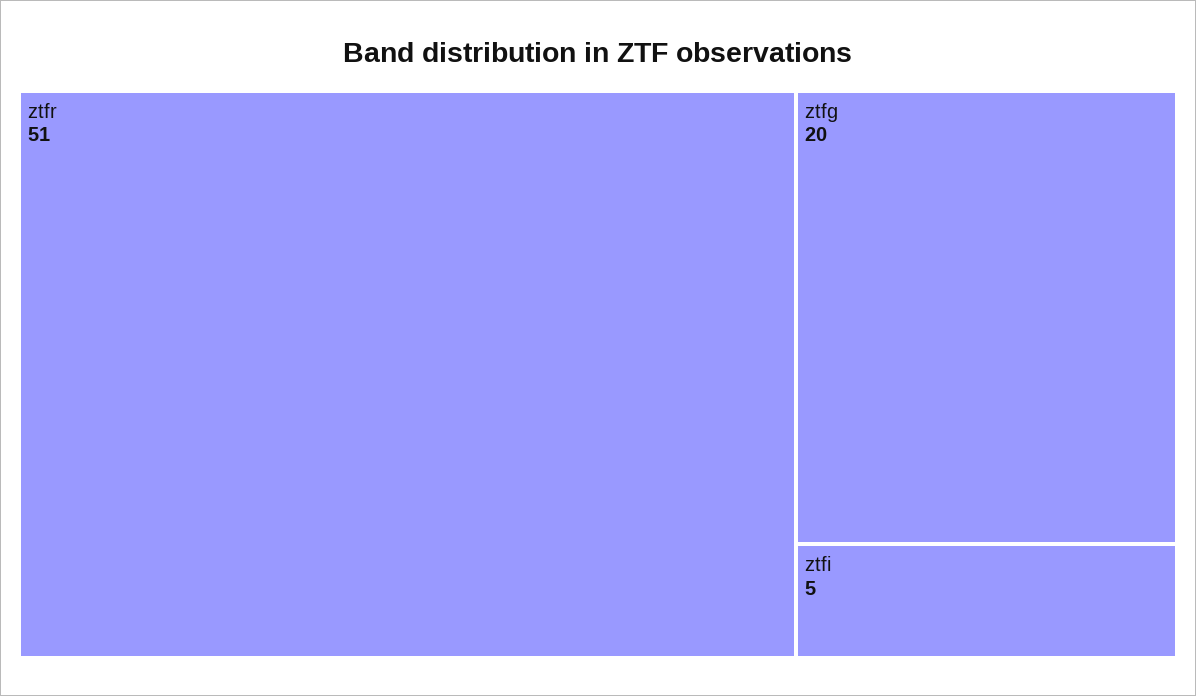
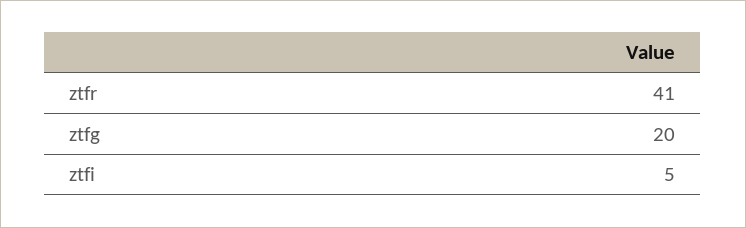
ztfr: 51 -> 41

